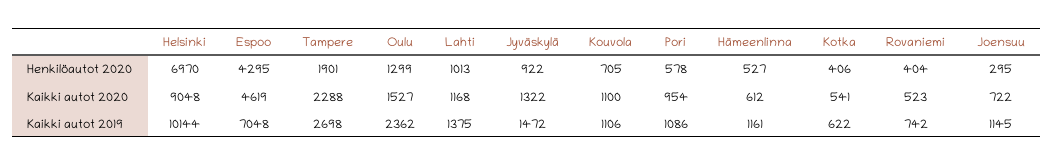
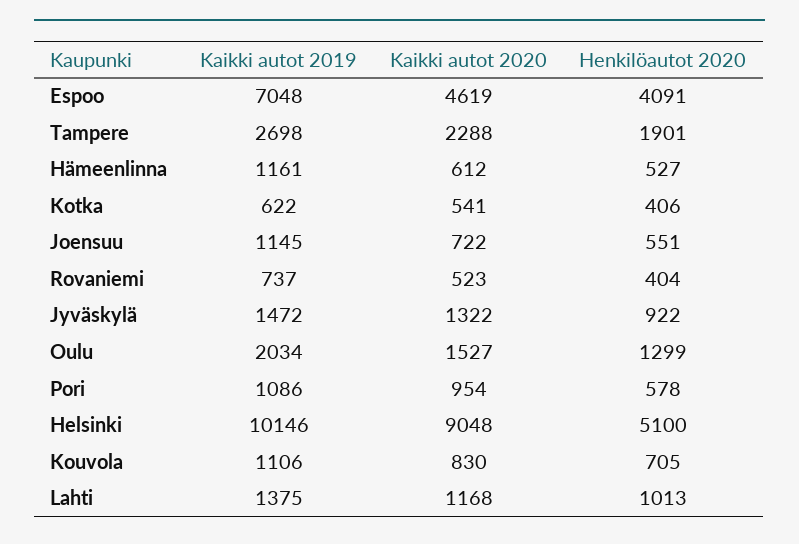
Helsinki, Henkilöautot 2020: 6970 -> 5100
Espoo, Henkilöautot 2020: 4295 -> 4091
Joensuu, Henkilöautot 2020: 295 -> 551
Kouvola, Kaikki autot 2020: 1100 -> 830
Helsinki, Kaikki autot 2019: 10144 -> 10146
Oulu, Kaikki autot 2019: 2362 -> 2034
Rovaniemi, Kaikki autot 2019: 742 -> 737

